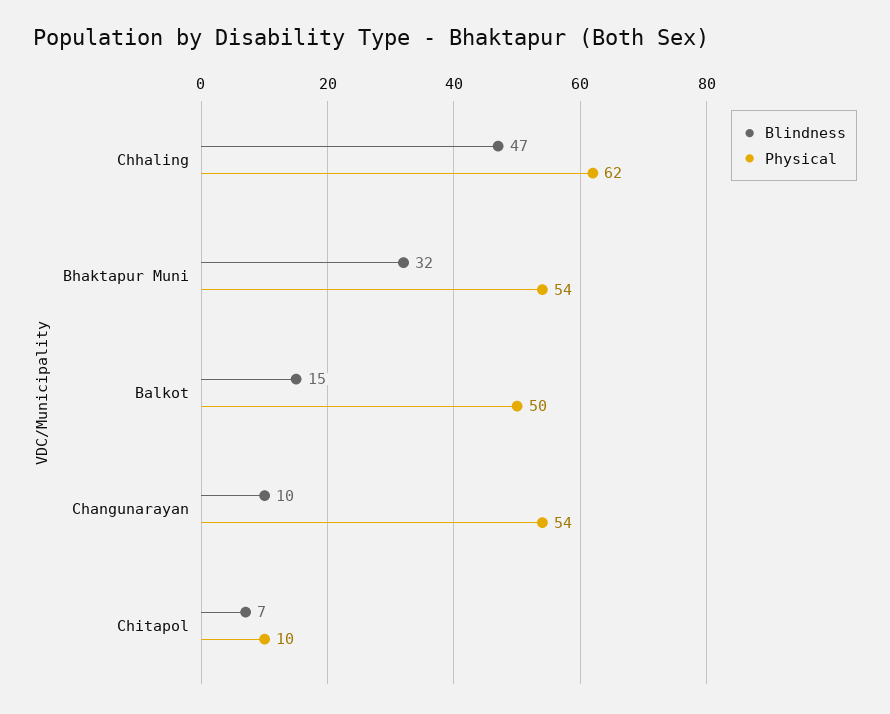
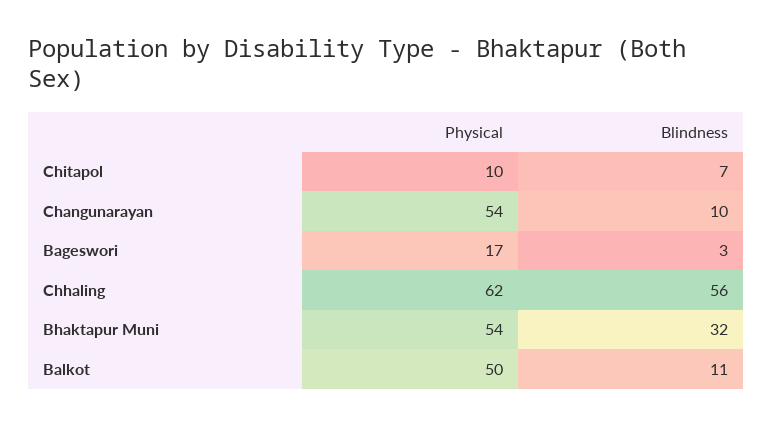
Blindness, Chhaling: 47 -> 56
Blindness, Balkot: 15 -> 11
Physical, Bageswori: none -> 17
Blindness, Bageswori: none -> 3

